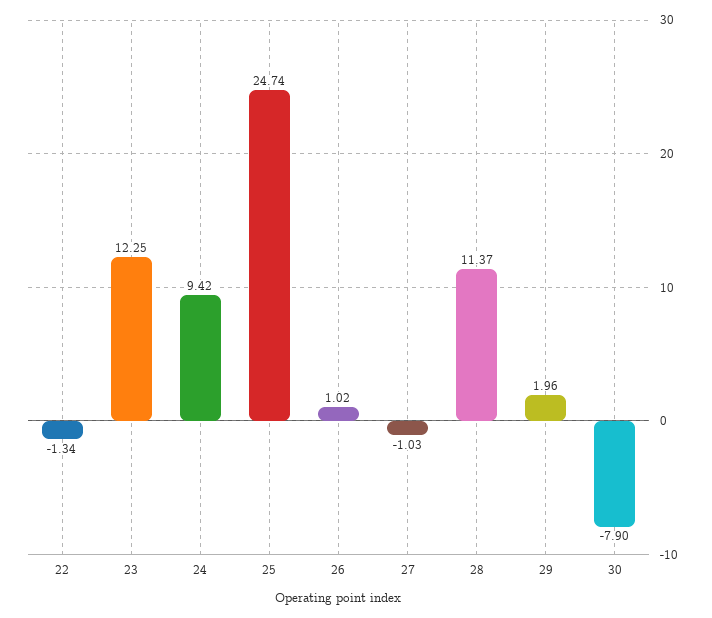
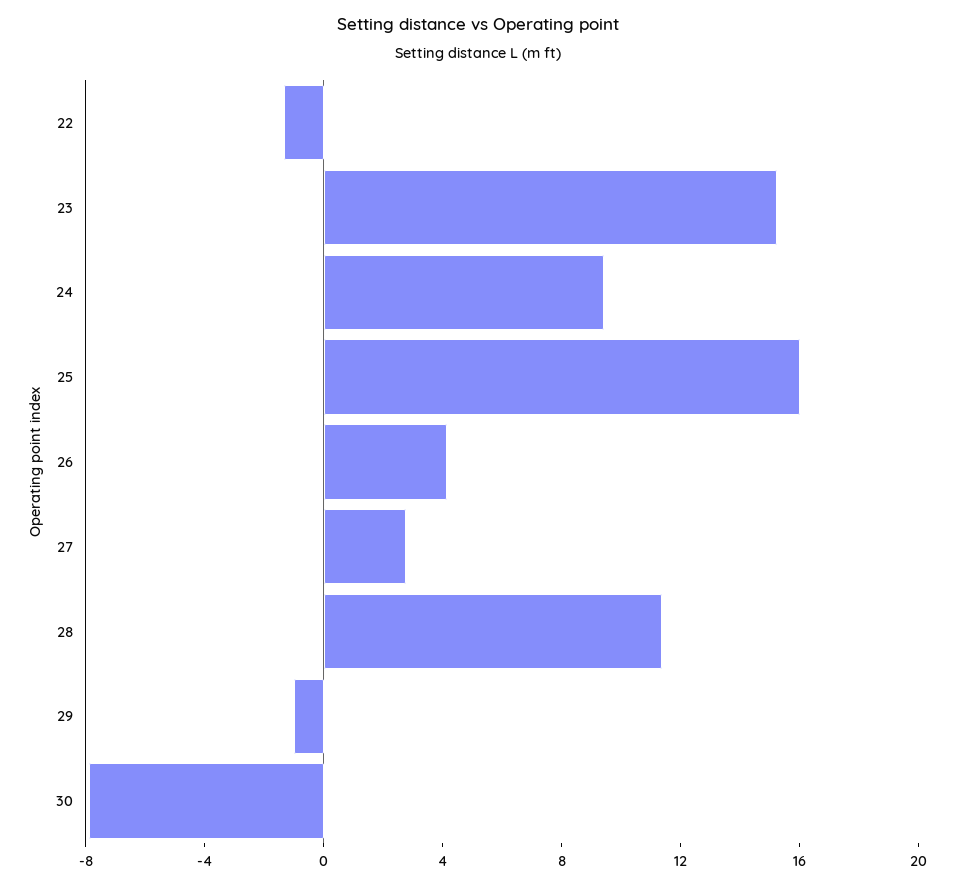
23: 12.25 -> 15
25: 24.74 -> 16
26: 1.02 -> 4
27: -1.03 -> 3
29: 1.96 -> -1

